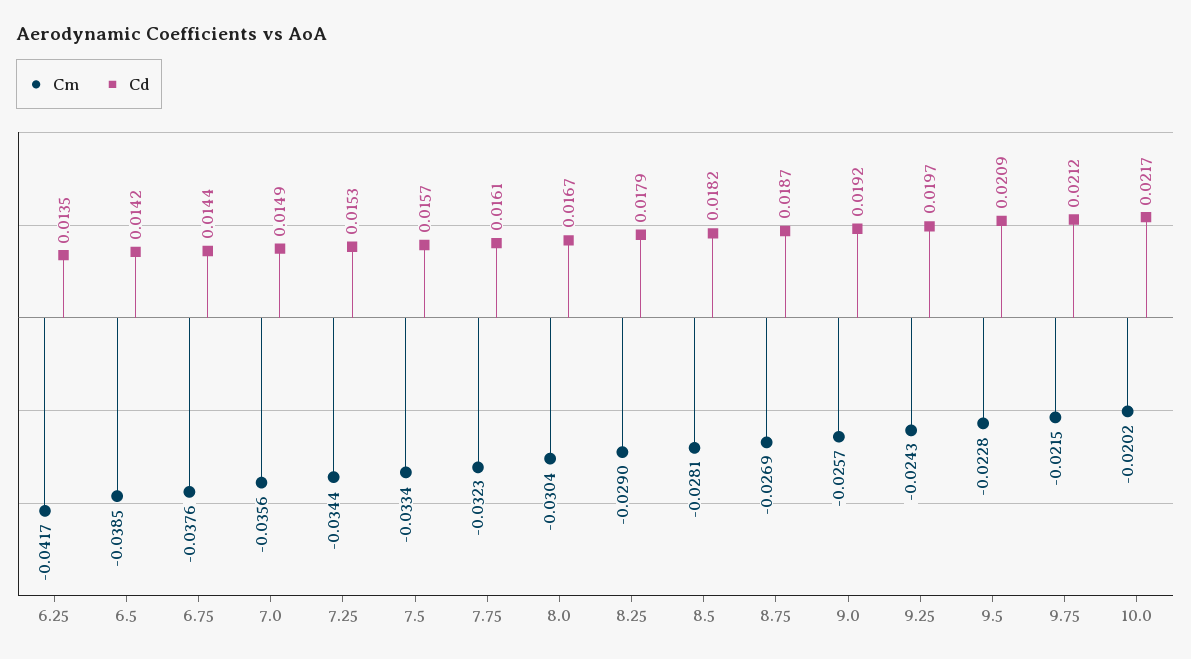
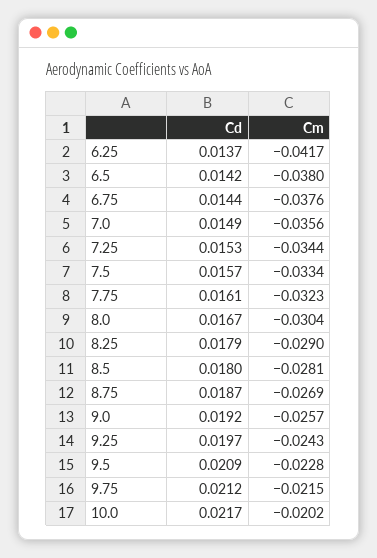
Cd, 6.25: 0.0135 -> 0.0137
Cm, 6.5: -0.0385 -> -0.038
Cd, 8.5: 0.0182 -> 0.018

